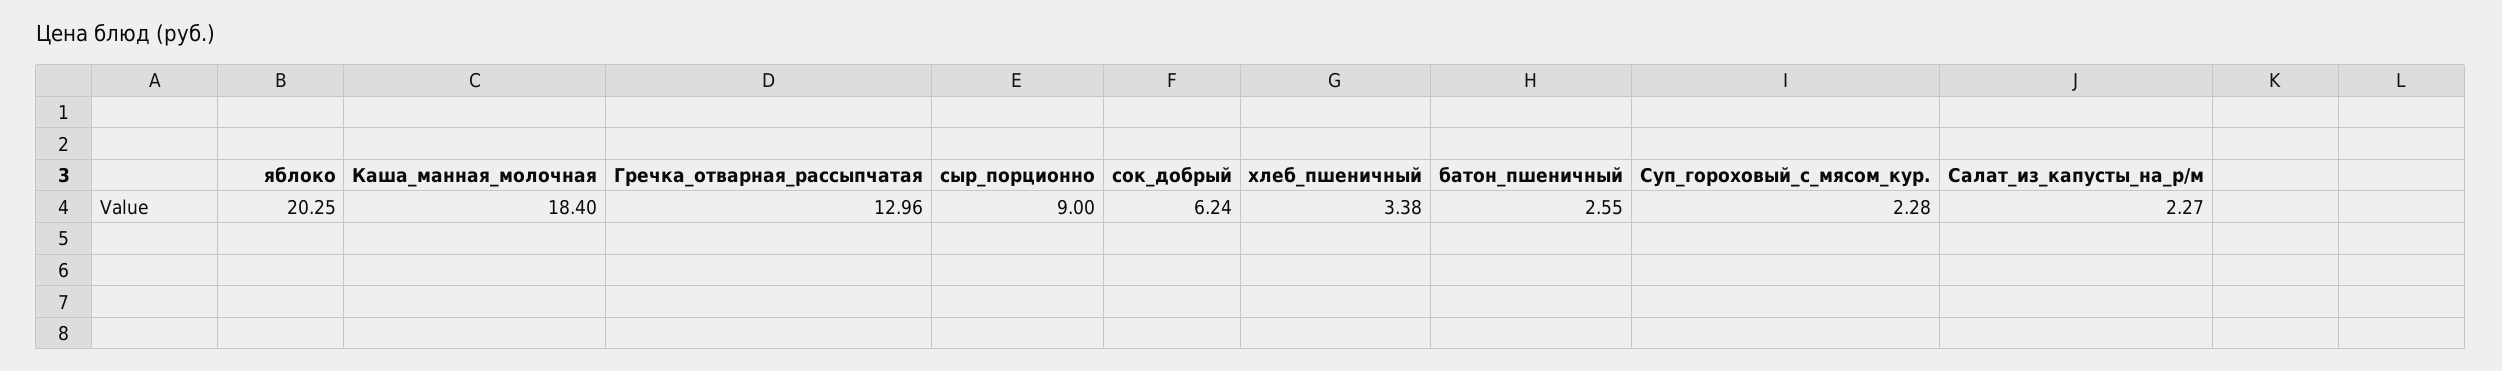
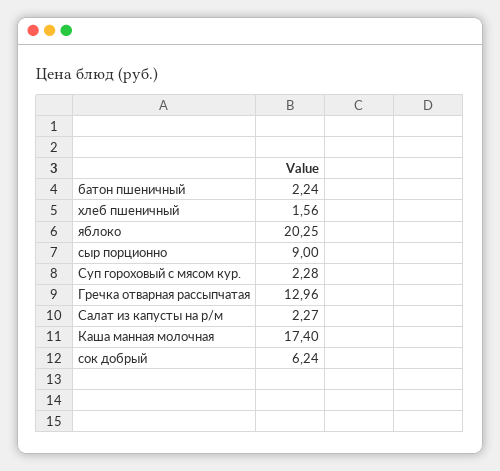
Каша_манная_молочная: 18.4 -> 17.4
хлеб_пшеничный: 3.38 -> 1.56
батон_пшеничный: 2.55 -> 2.24

